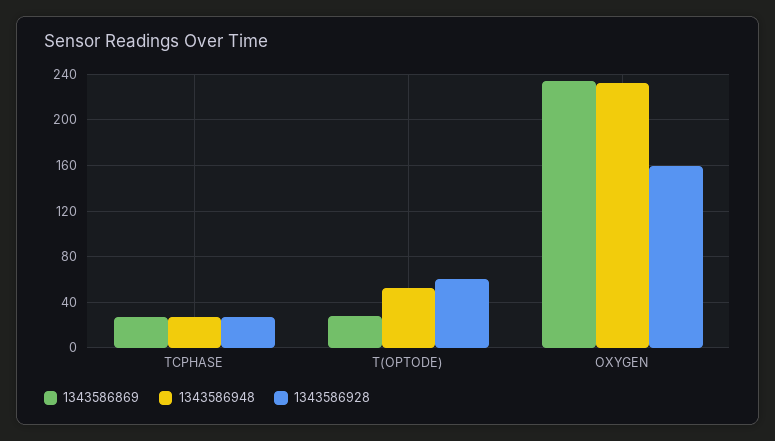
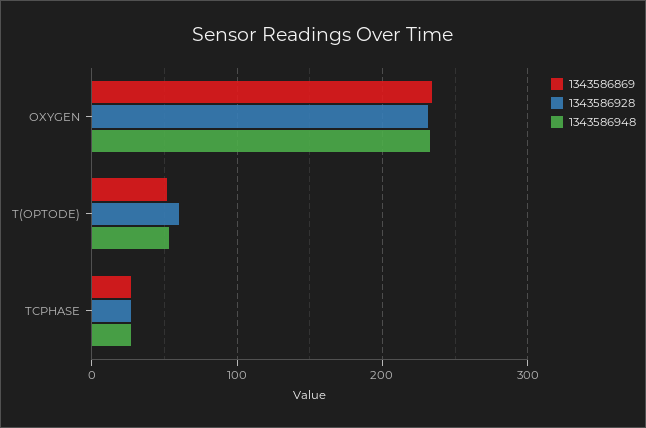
1343586869, T(OPTODE): 30 -> 50
1343586928, OXYGEN: 160 -> 230

